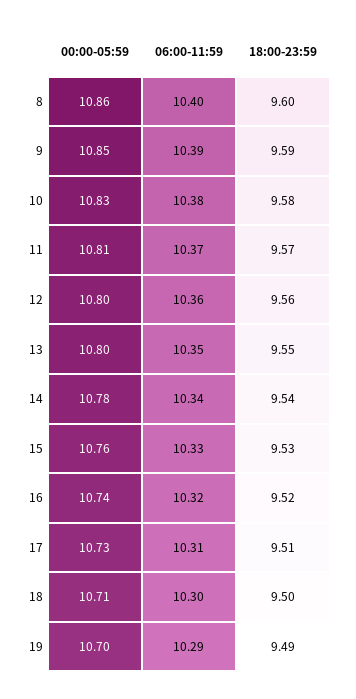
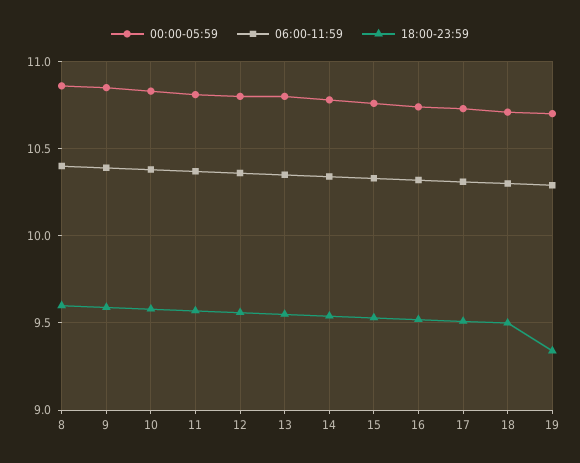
18:00-23:59, 19: 9.49 -> 9.35

